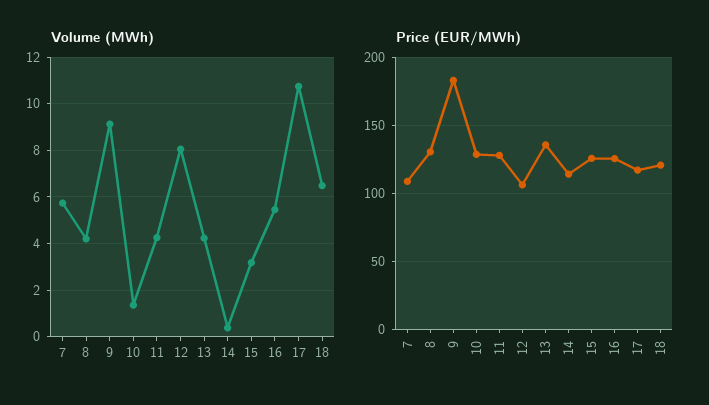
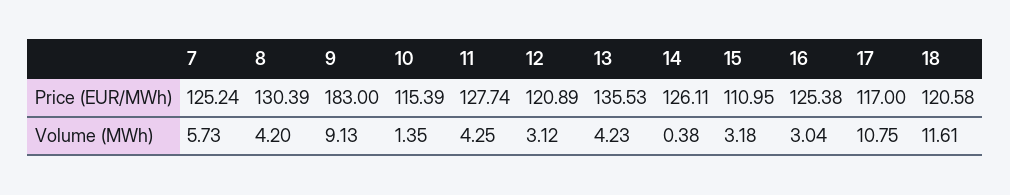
Volume (MWh), 12: 8 -> 3.12
Volume (MWh), 16: 5.5 -> 3.04
Volume (MWh), 18: 6.5 -> 11.61
Price (EUR/MWh), 7: 110 -> 125.24
Price (EUR/MWh), 10: 130 -> 115.39
Price (EUR/MWh), 12: 105 -> 120.89
Price (EUR/MWh), 14: 115 -> 126.11
Price (EUR/MWh), 15: 125 -> 110.95

